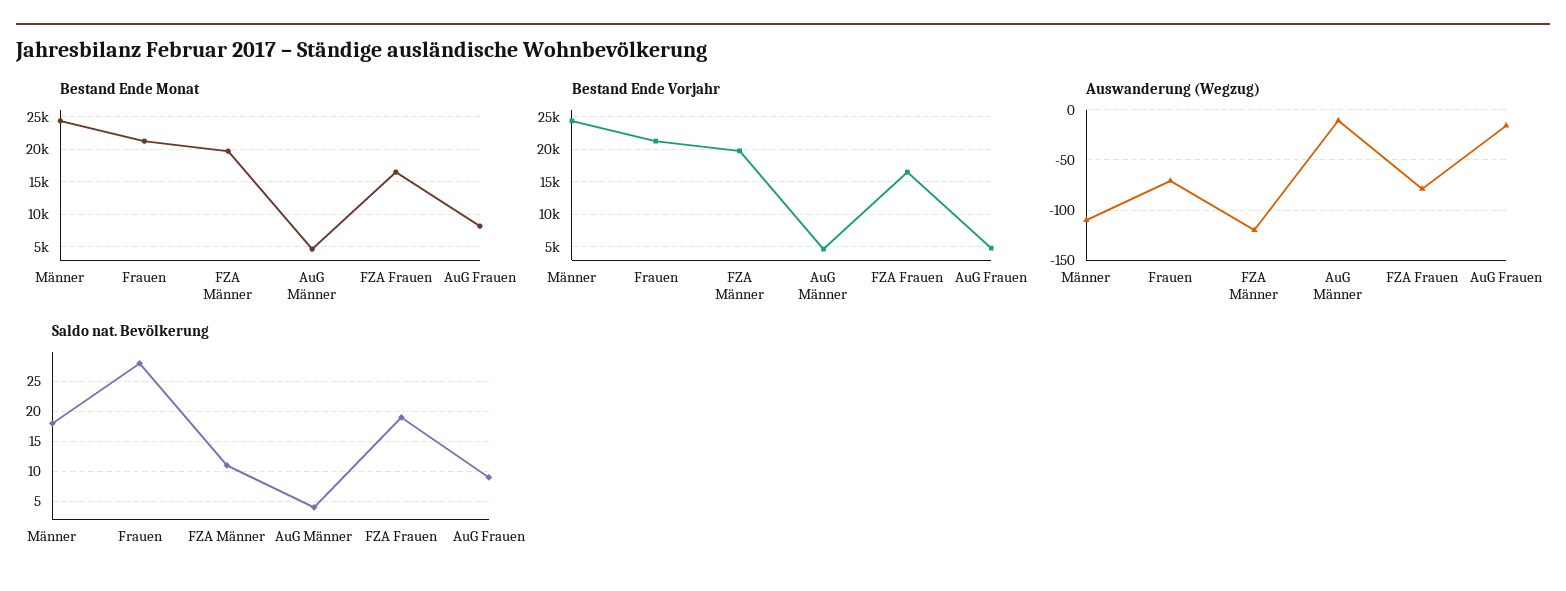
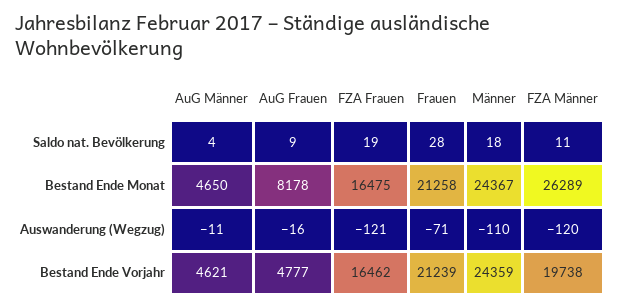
Bestand Ende Monat, FZA Männer: 20000 -> 26289
Auswanderung (Wegzug), FZA Frauen: -80 -> -121

